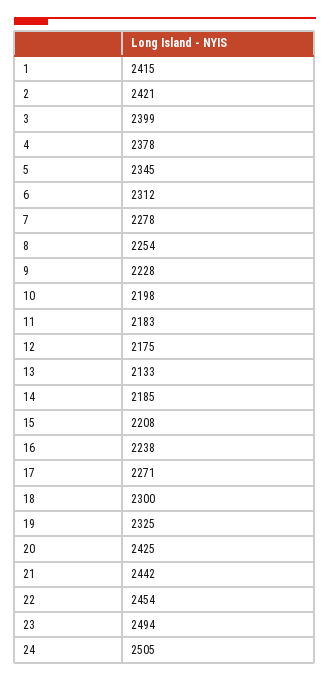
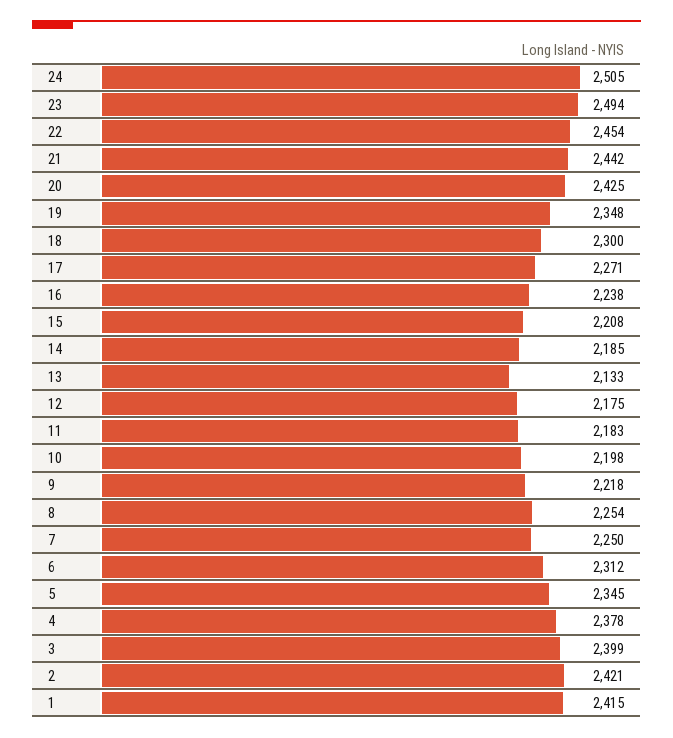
7: 2278 -> 2250
9: 2228 -> 2218
19: 2325 -> 2348

